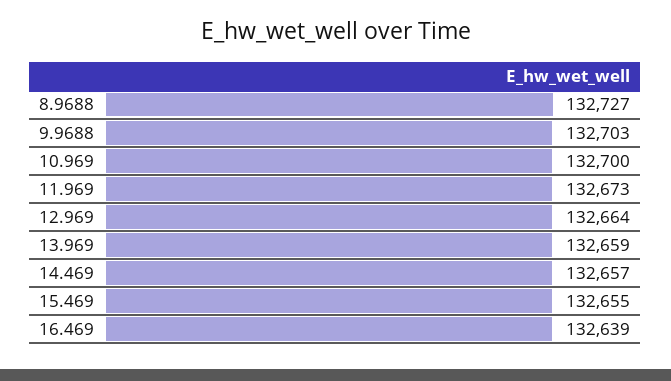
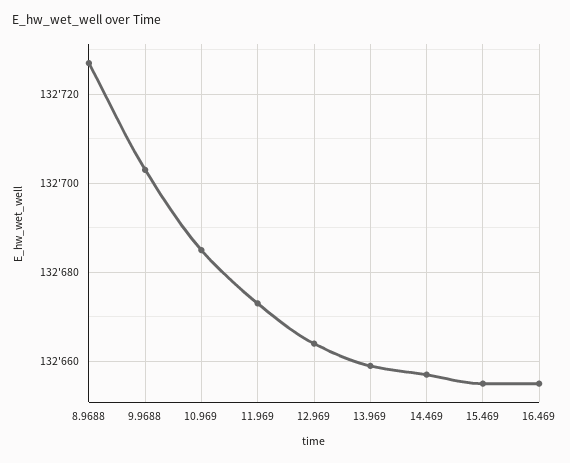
10.969: 132700 -> 132685
16.469: 132639 -> 132655

